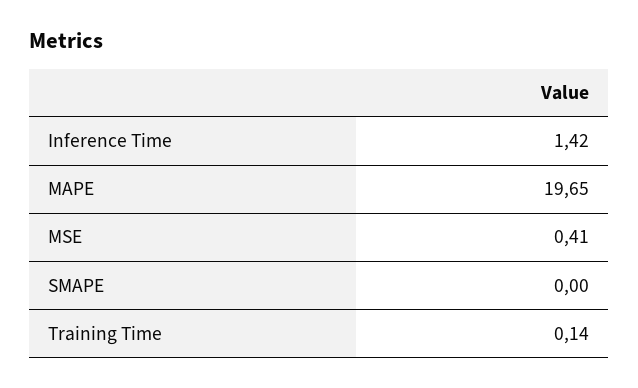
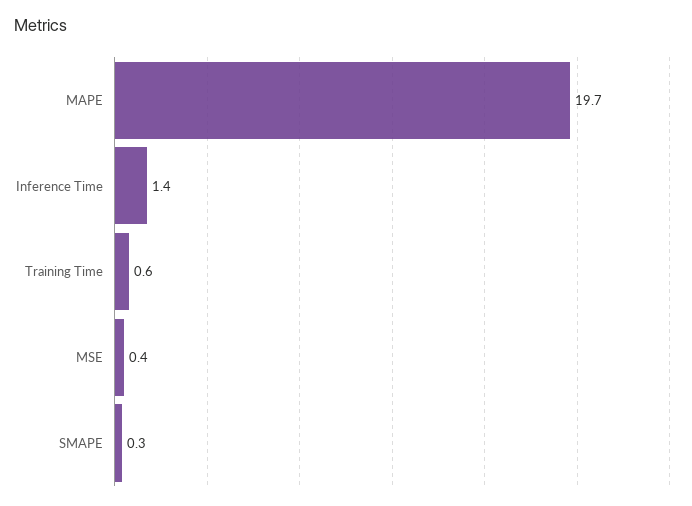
SMAPE: 0 -> 0.3
Training Time: 0.14 -> 0.6

